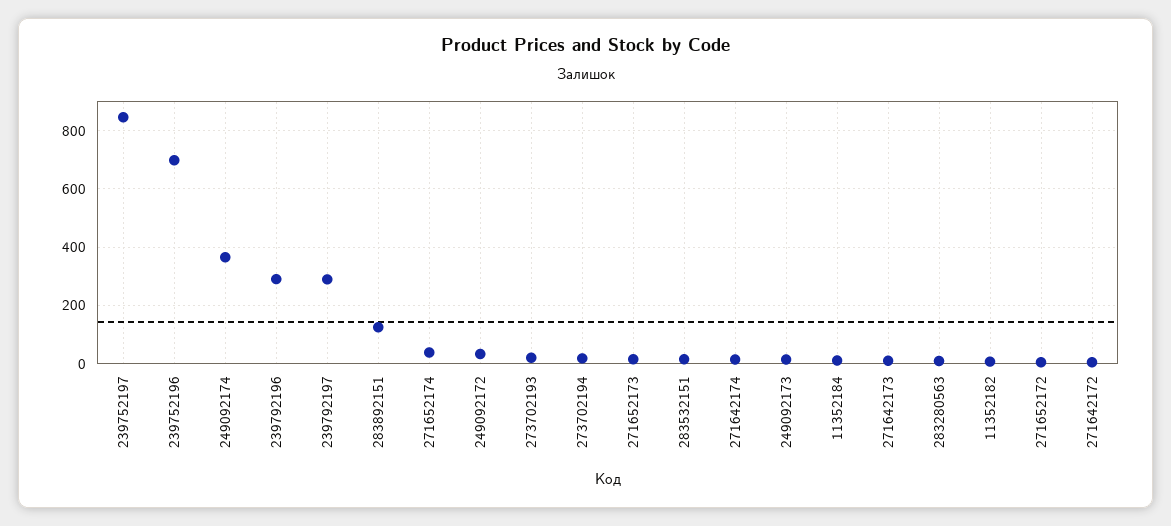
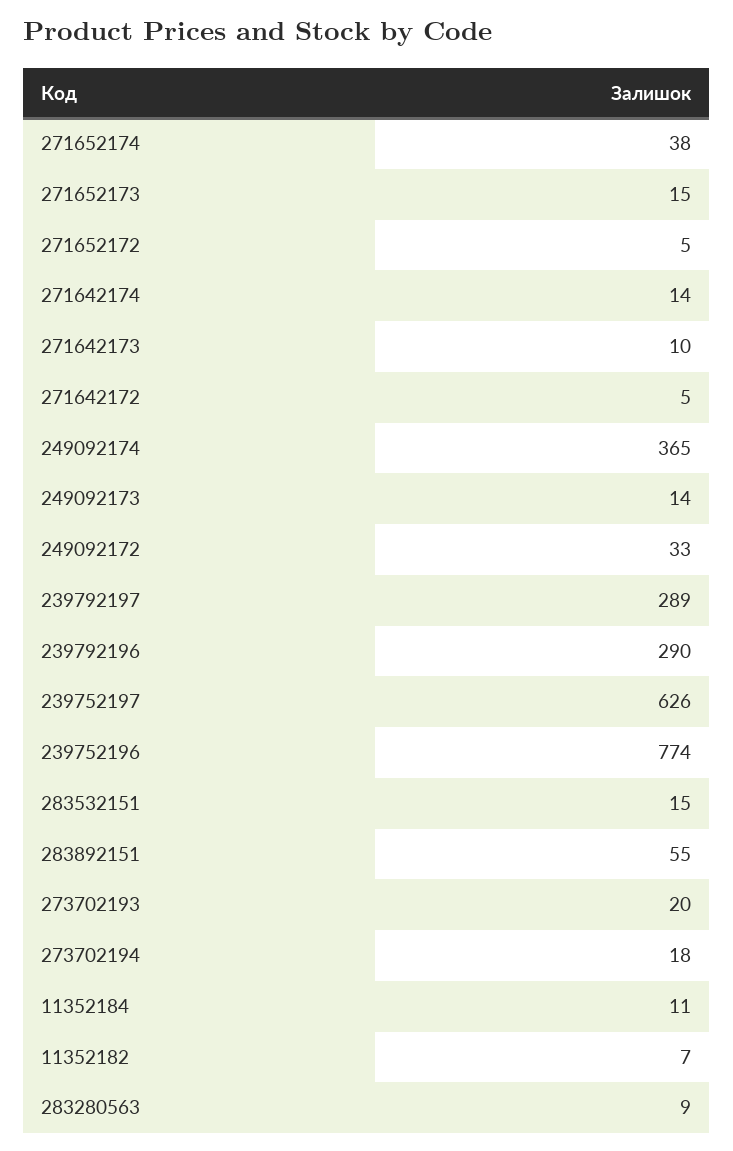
239752197: 850 -> 626
239752196: 700 -> 774
283892151: 125 -> 55

